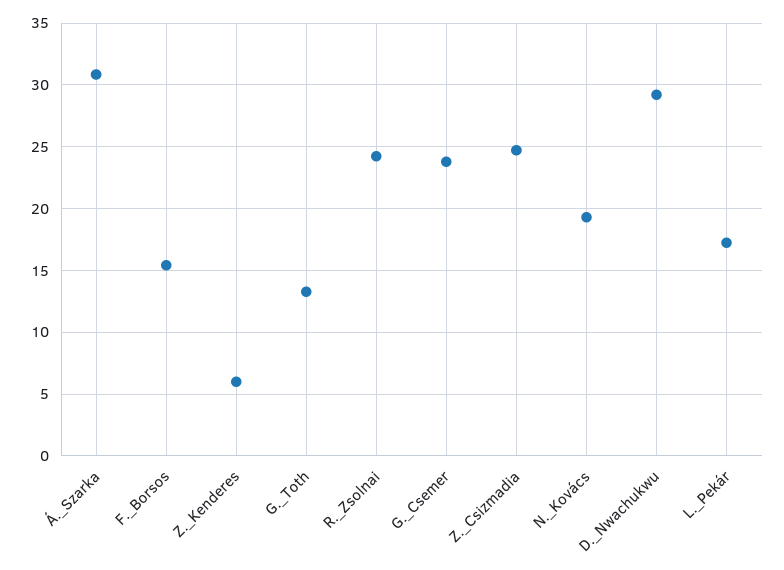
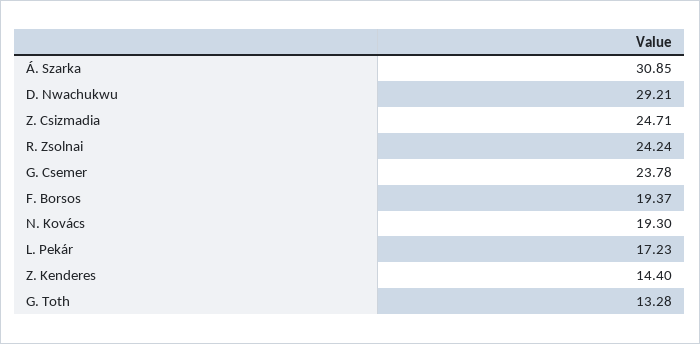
F._Borsos: 15.5 -> 19.37
Z._Kenderes: 6 -> 14.4

